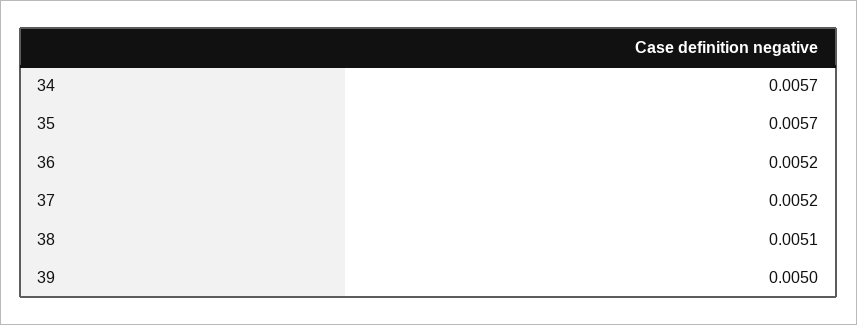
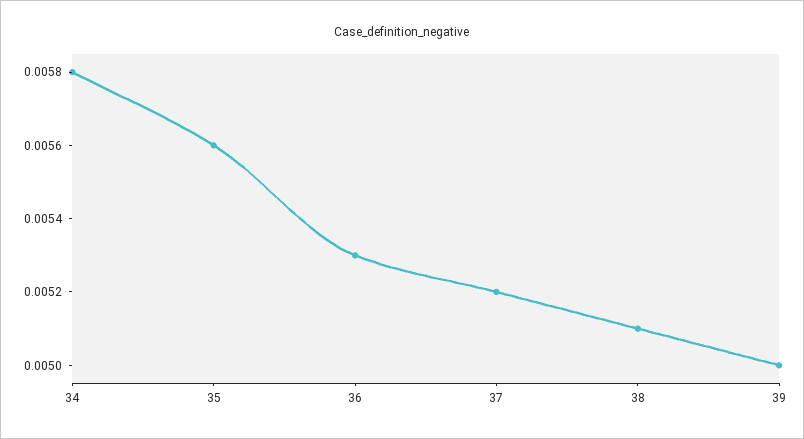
34: 0.0057 -> 0.0058
35: 0.0057 -> 0.0056
36: 0.0052 -> 0.0053

